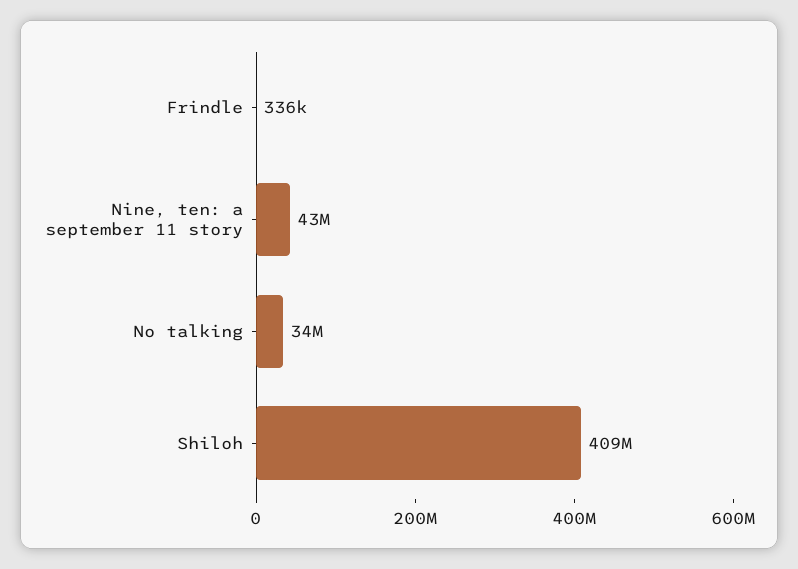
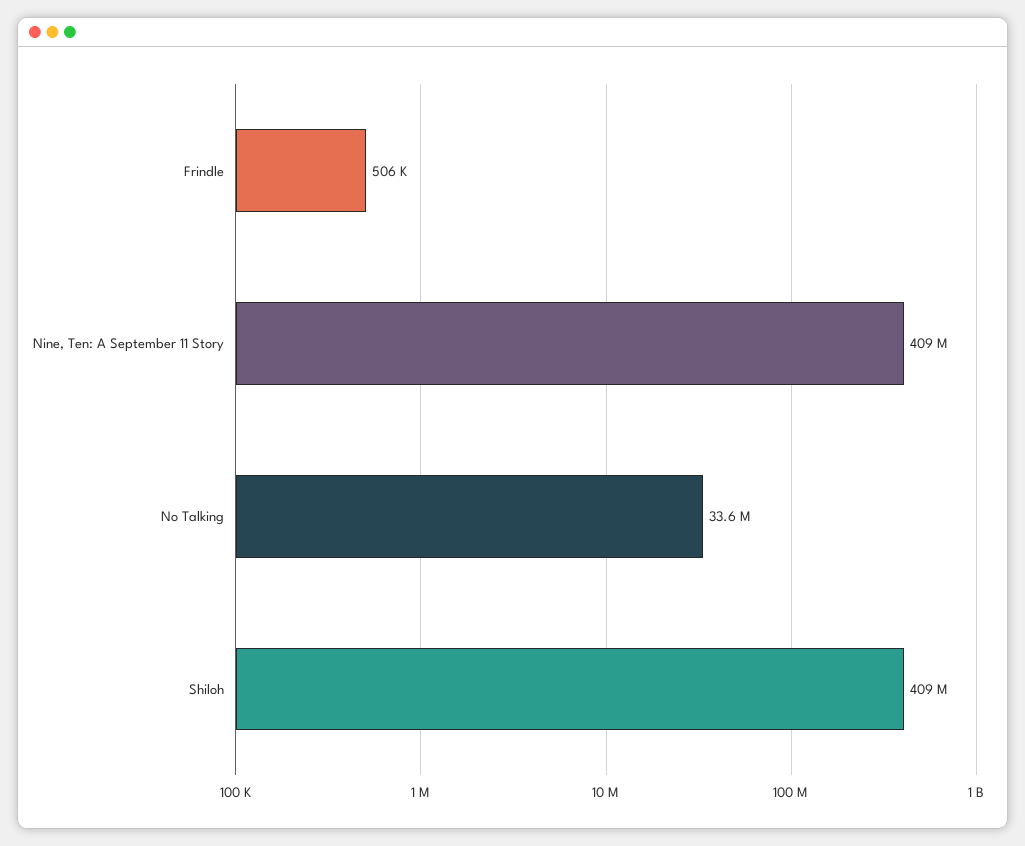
Frindle: 336000 -> 506000
Nine, ten: a september 11 story: 43000000 -> 409000000

